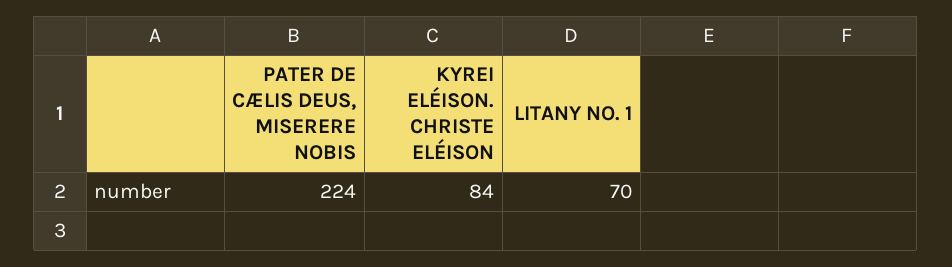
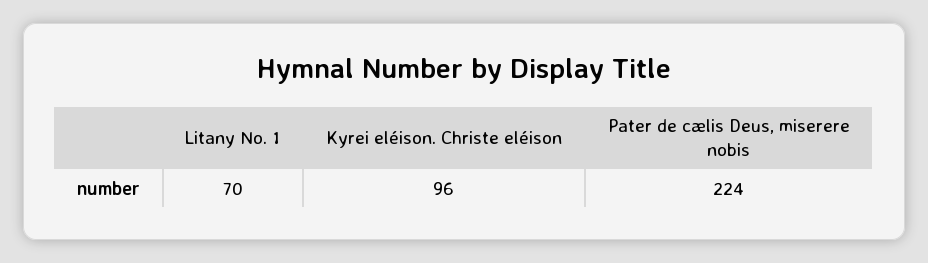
KYREI ELÉISON. CHRISTE ELÉISON: 84 -> 96

